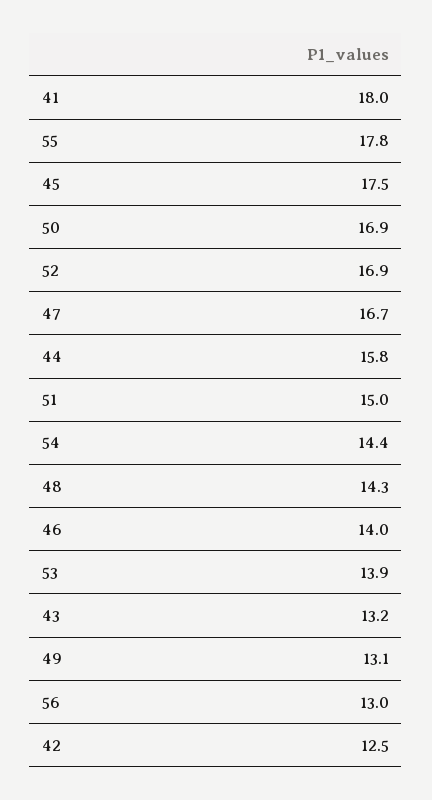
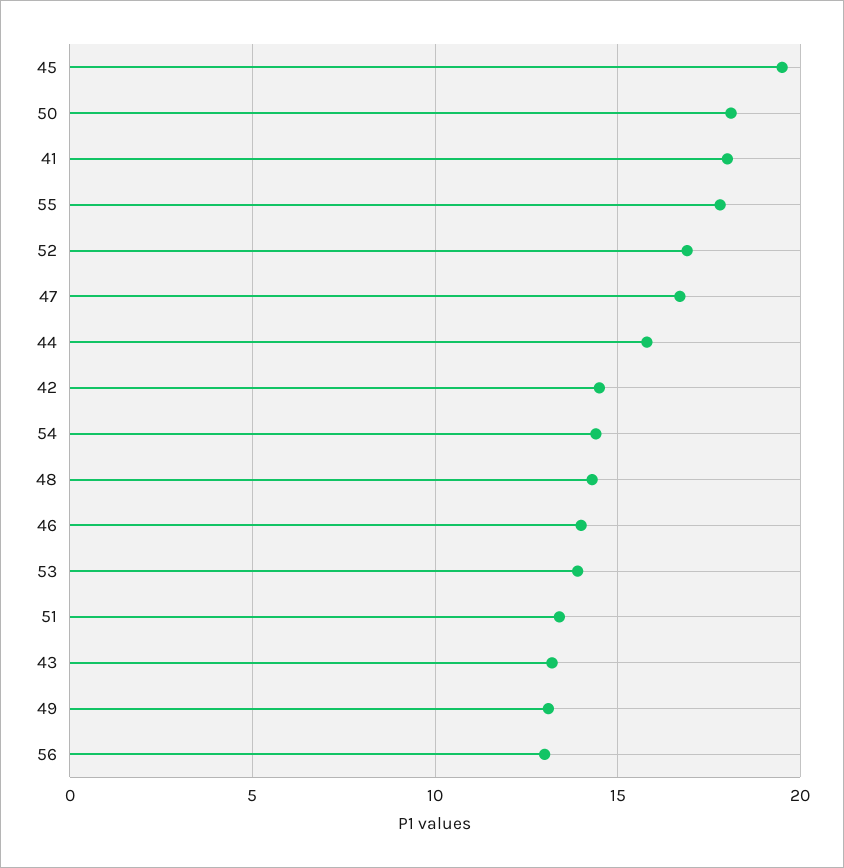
45: 17.5 -> 19.5
50: 16.9 -> 18
51: 15 -> 13.5
42: 12.5 -> 14.5

